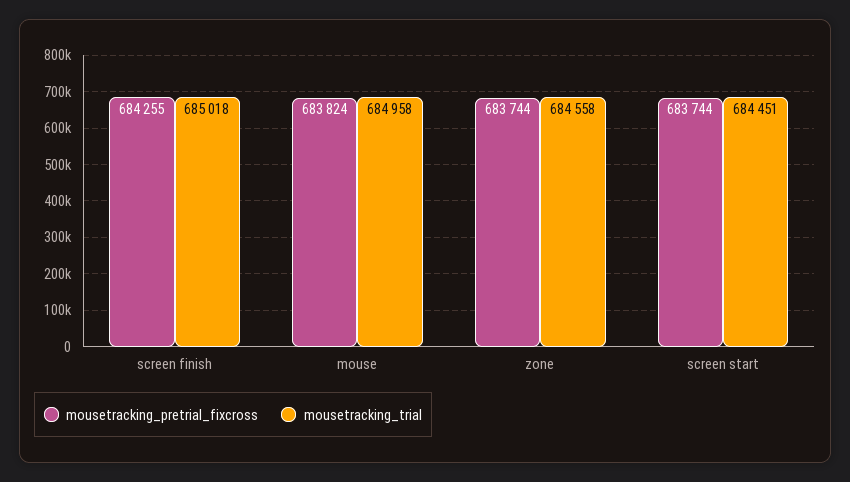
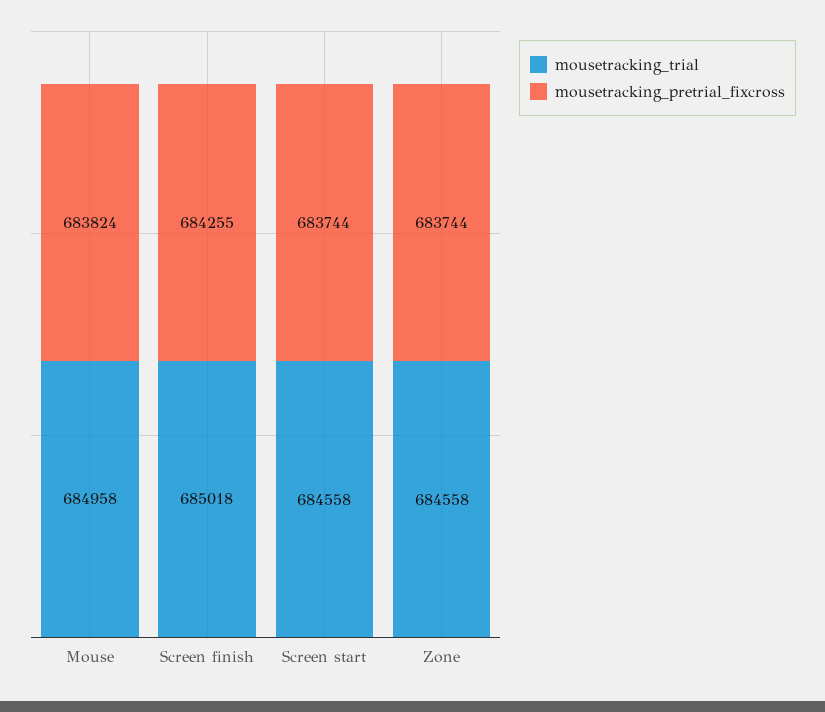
mousetracking_trial, screen start: 684451 -> 684558

